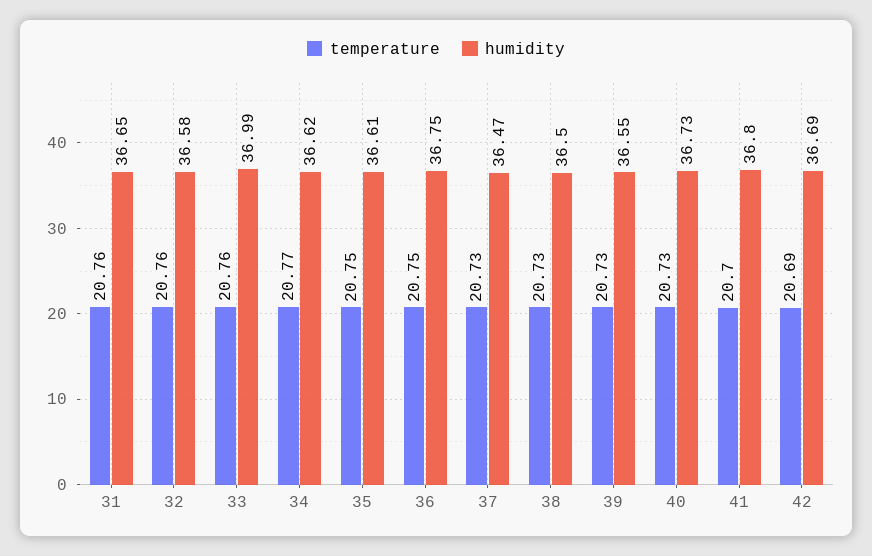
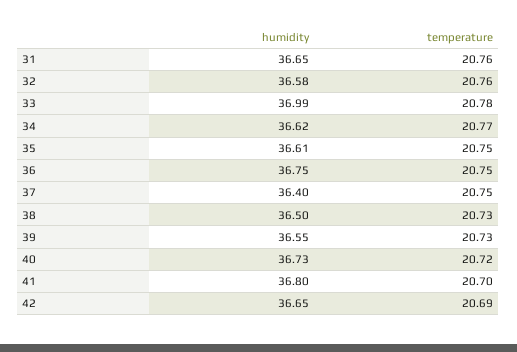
temperature, 33: 20.76 -> 20.78
temperature, 37: 20.73 -> 20.75
humidity, 37: 36.47 -> 36.4
temperature, 40: 20.73 -> 20.72
humidity, 42: 36.69 -> 36.65

